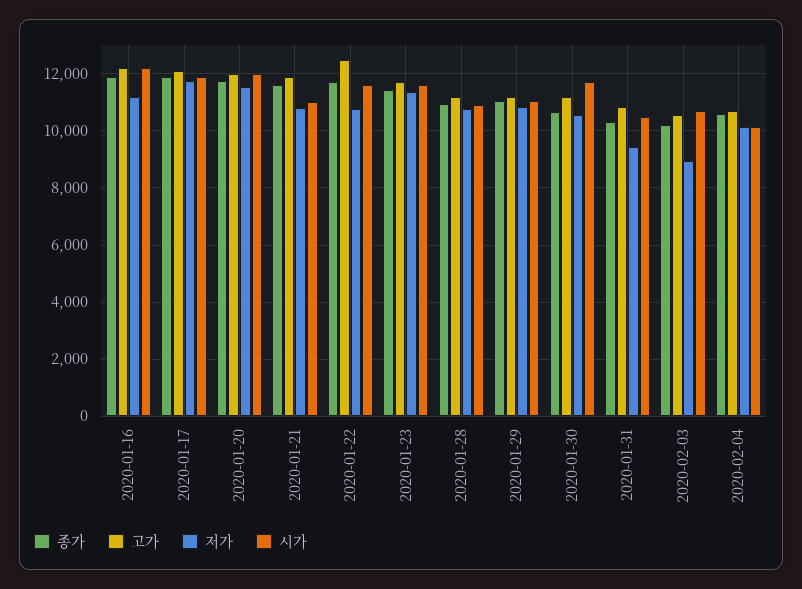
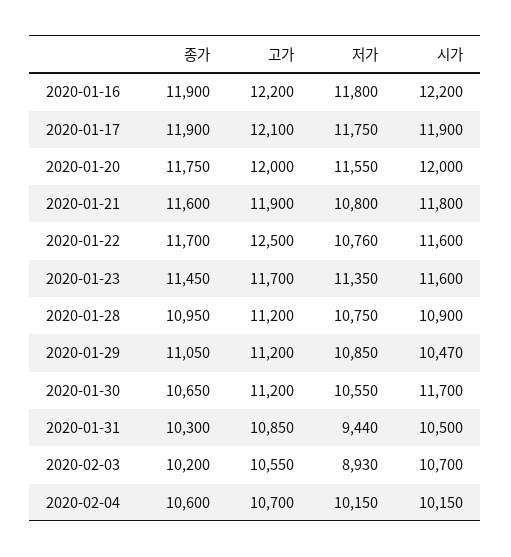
저가, 2020-01-16: 11250 -> 11800
시가, 2020-01-21: 11000 -> 11800
시가, 2020-01-29: 11000 -> 10470

